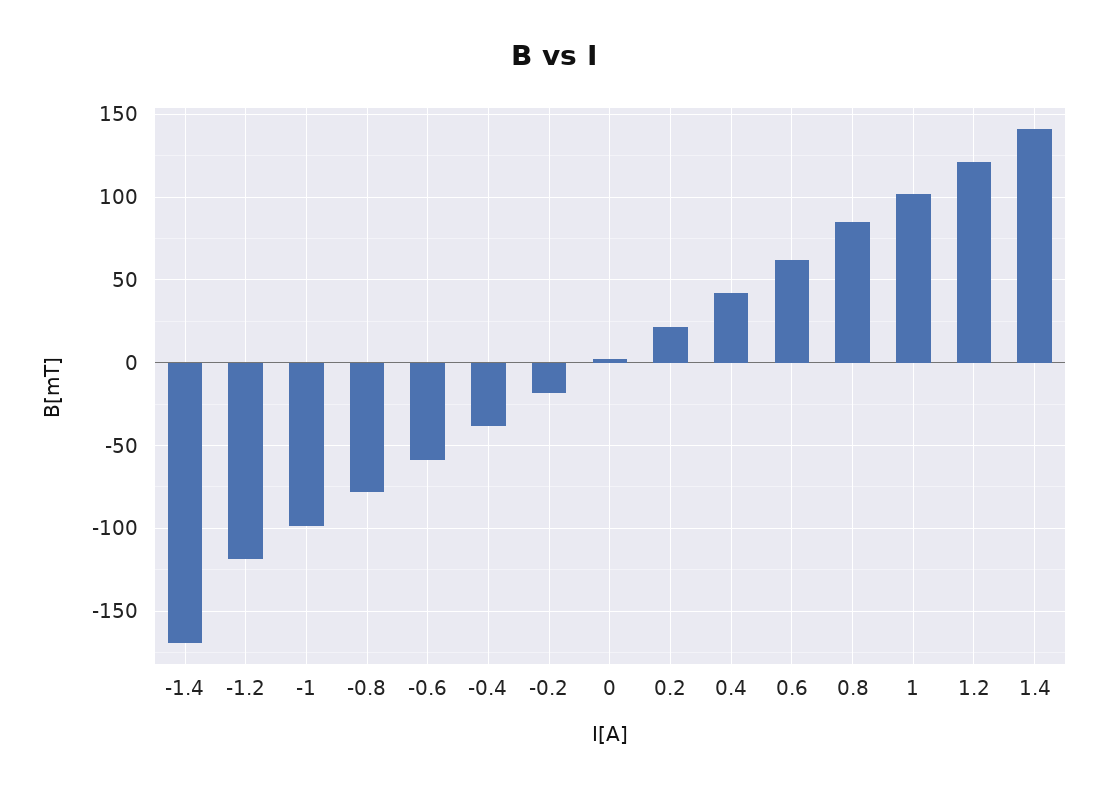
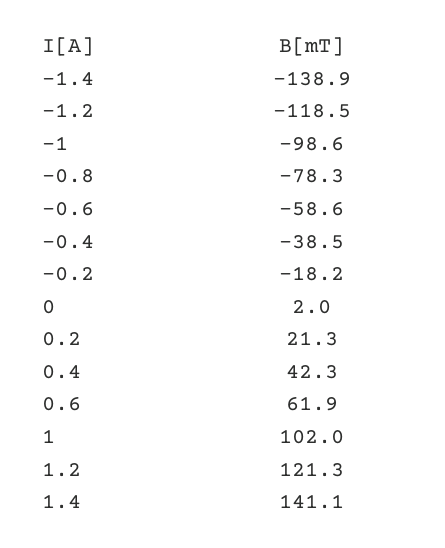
-1.4: -170 -> -138.9
0.8: 85 -> none

